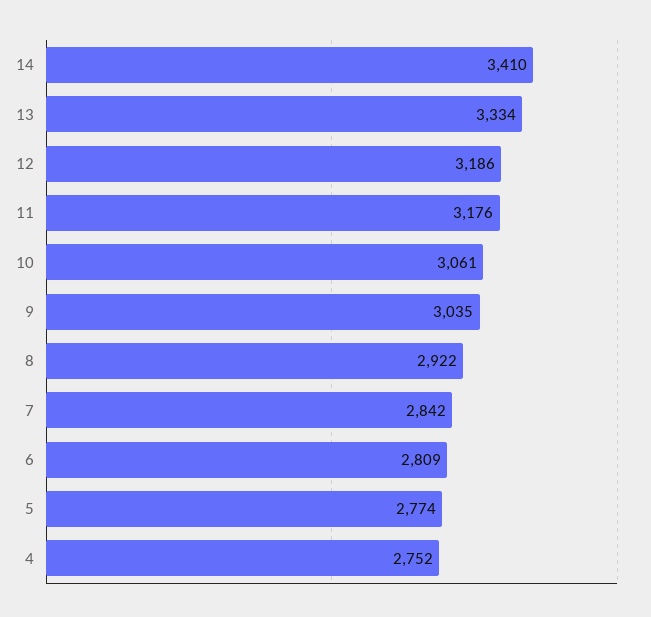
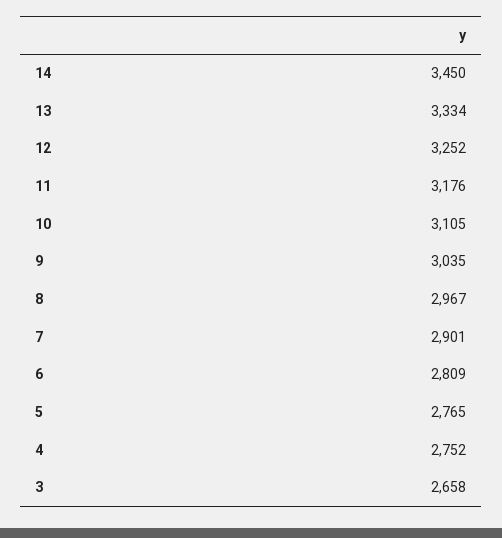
14: 3410 -> 3450
12: 3186 -> 3252
10: 3061 -> 3105
8: 2922 -> 2967
7: 2842 -> 2901
5: 2774 -> 2765
3: none -> 2658

